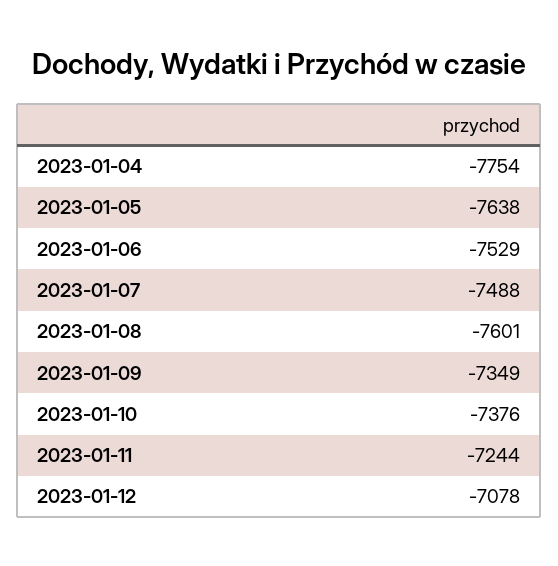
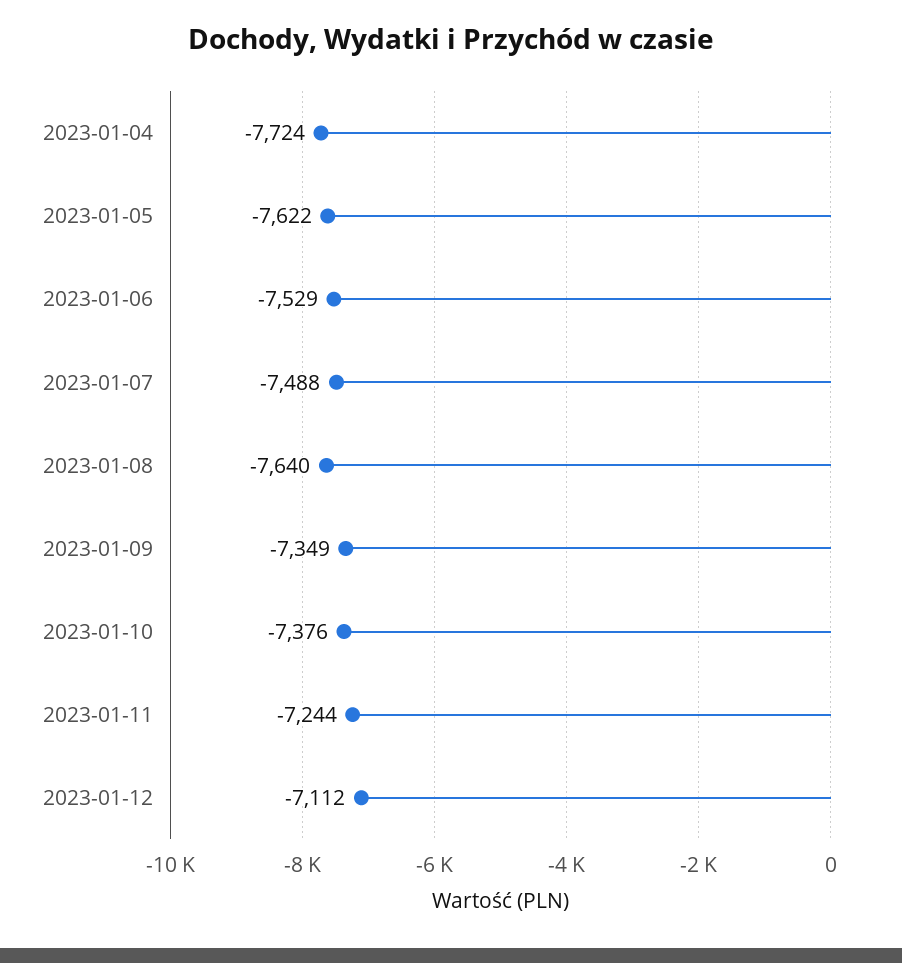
2023-01-04: -7754 -> -7724
2023-01-05: -7638 -> -7622
2023-01-08: -7601 -> -7640
2023-01-12: -7078 -> -7112

